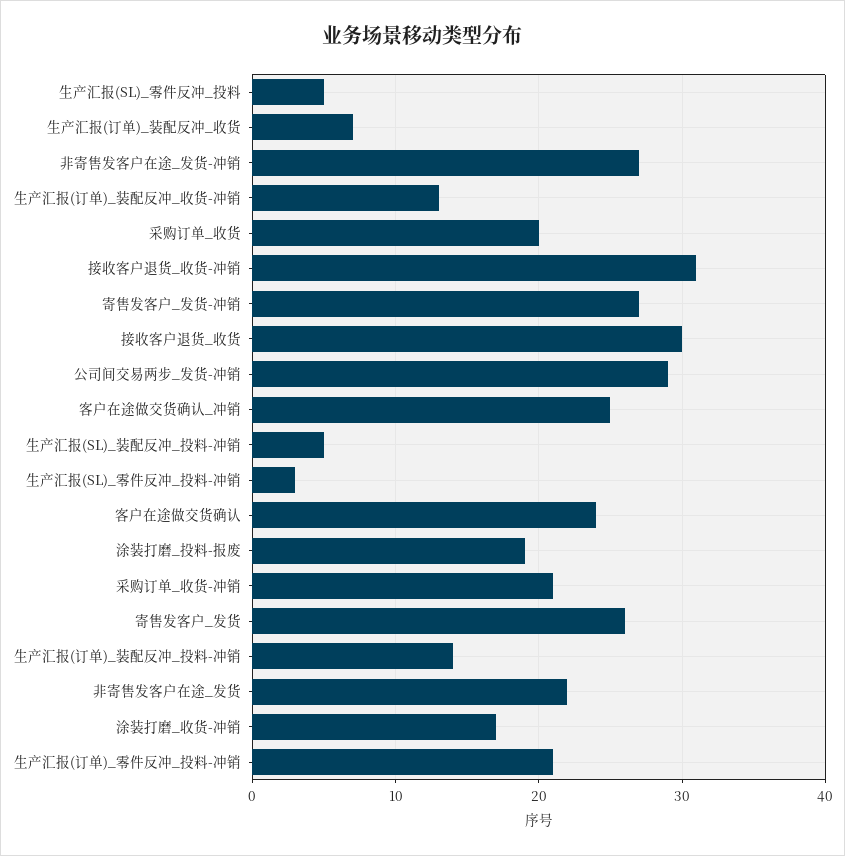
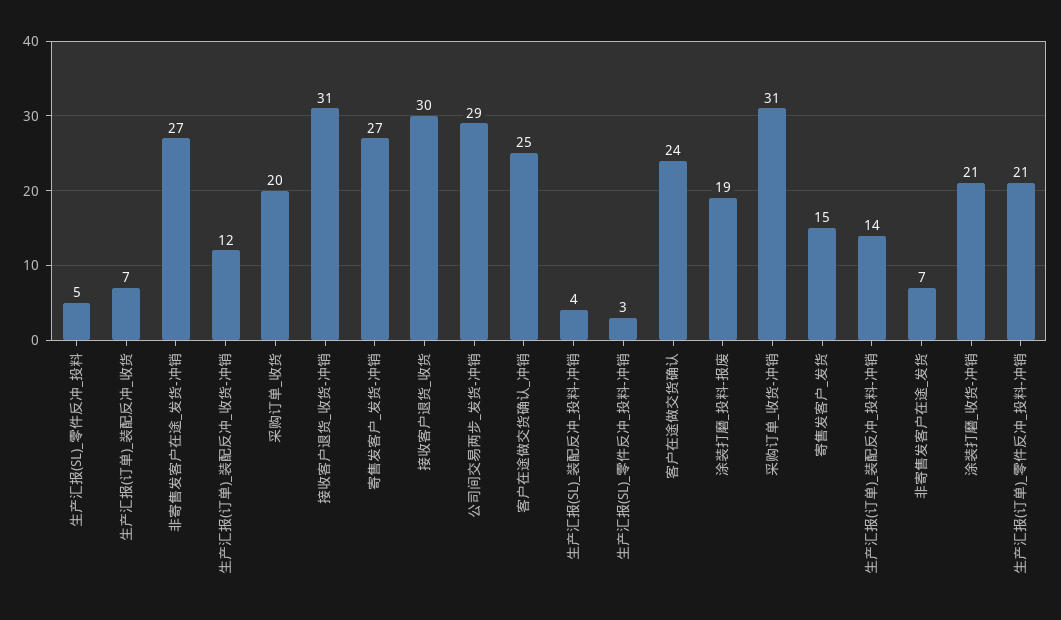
生产汇报(订单)_装配反冲_收货-冲销: 13 -> 12
生产汇报(SL)_装配反冲_投料-冲销: 5 -> 4
采购订单_收货-冲销: 21 -> 31
寄售发客户_发货: 26 -> 15
非寄售发客户在途_发货: 22 -> 7
涂装打磨_收货-冲销: 17 -> 21

